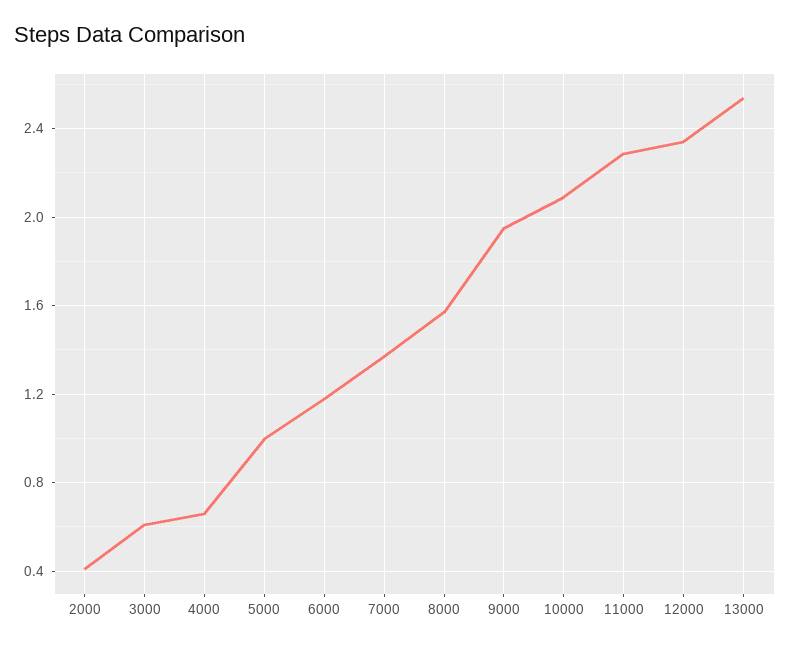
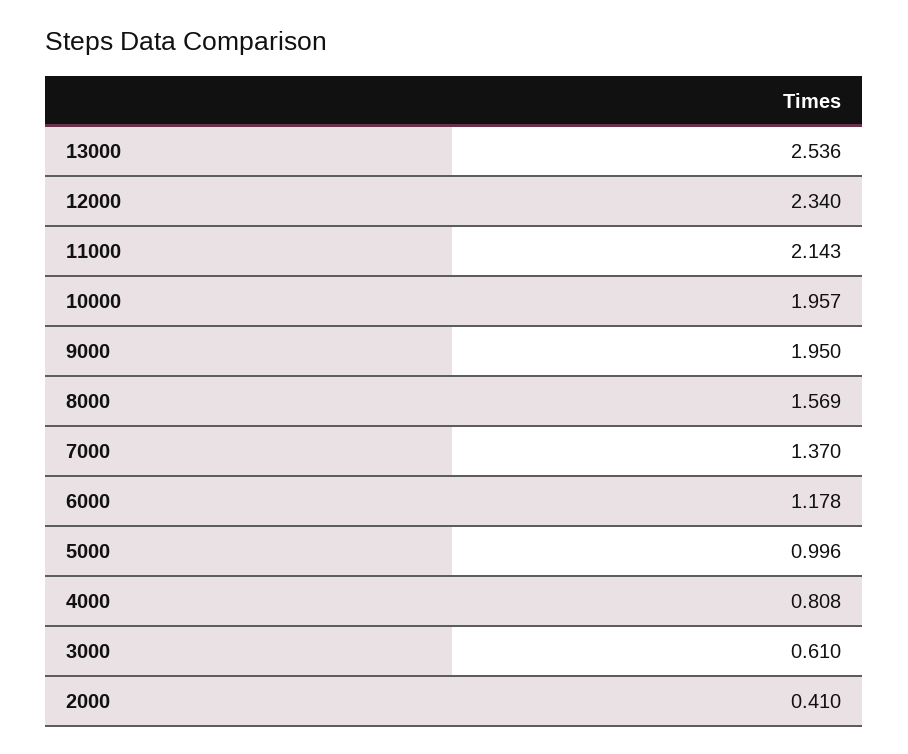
4000: 0.65 -> 0.808
10000: 2.1 -> 1.957
11000: 2.3 -> 2.143

